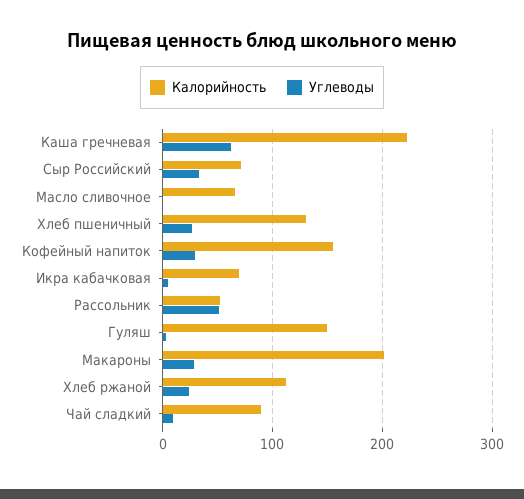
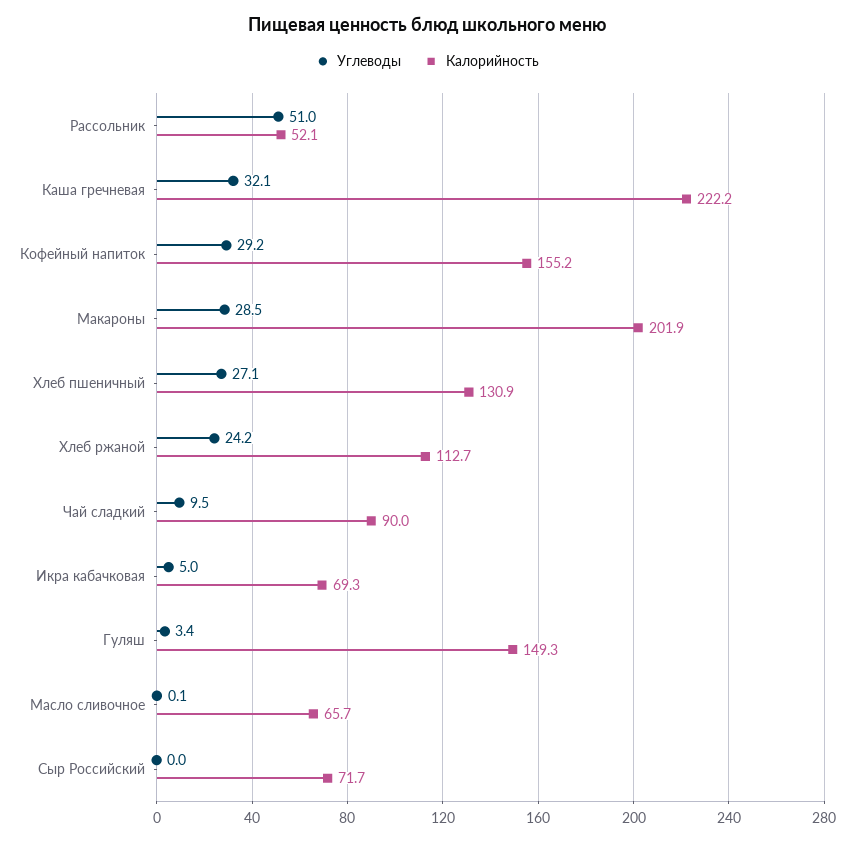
Углеводы, Каша гречневая: 60 -> 32.1
Углеводы, Сыр Российский: 30 -> 0

